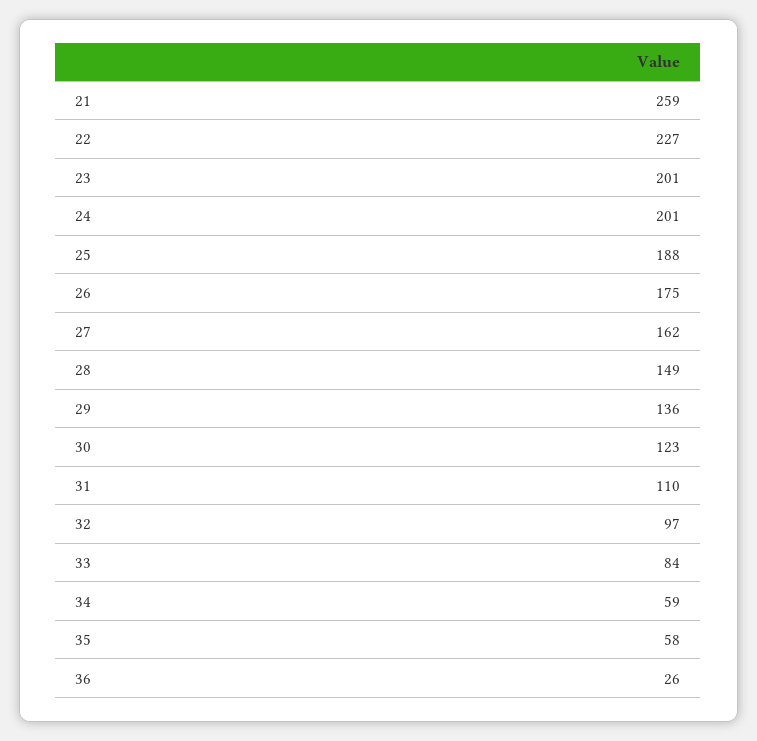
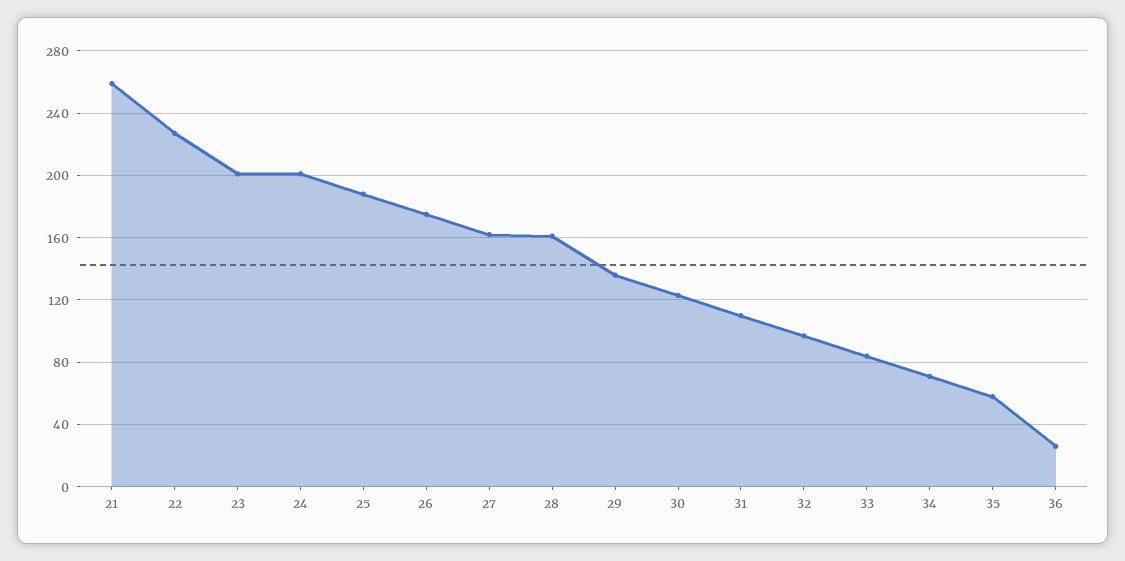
28: 149 -> 160
34: 59 -> 70

